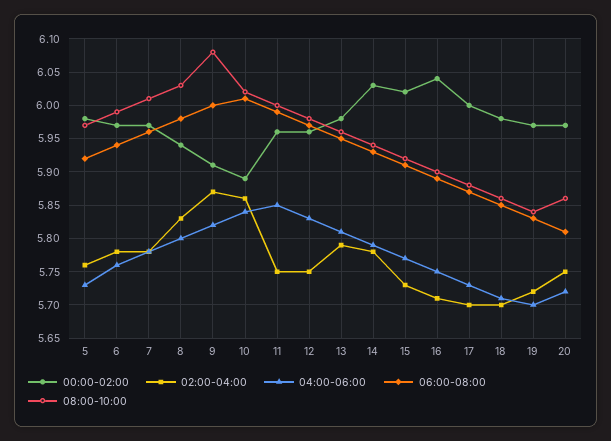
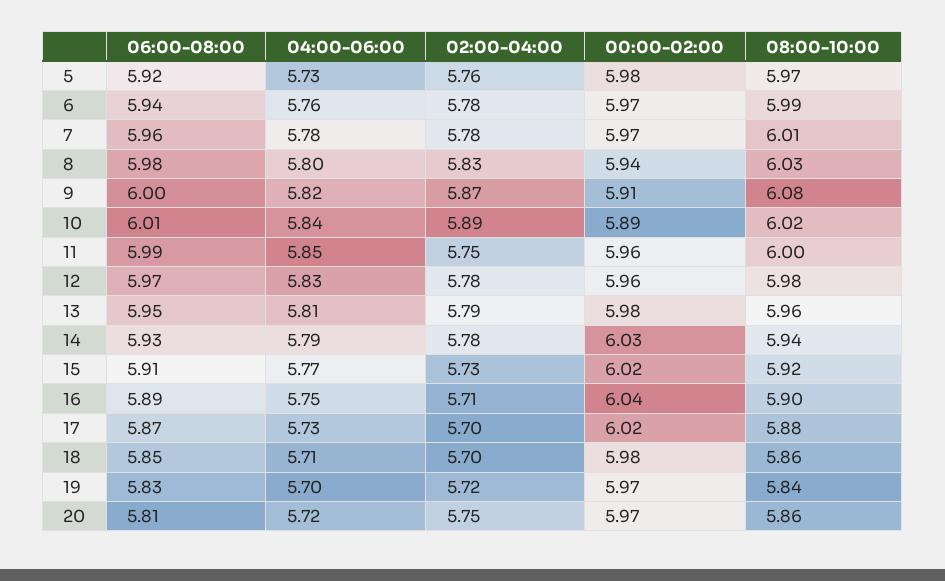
02:00-04:00, 10: 5.86 -> 5.89
02:00-04:00, 12: 5.75 -> 5.78
00:00-02:00, 17: 6 -> 6.02

